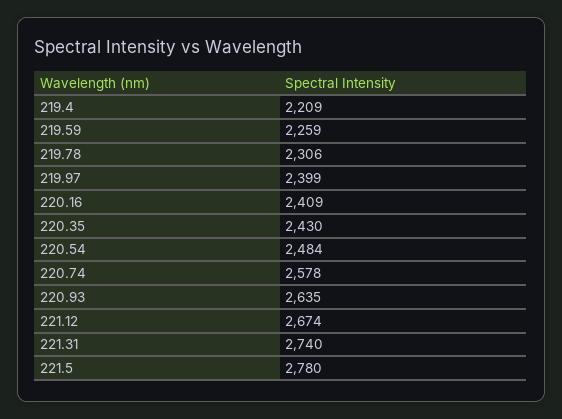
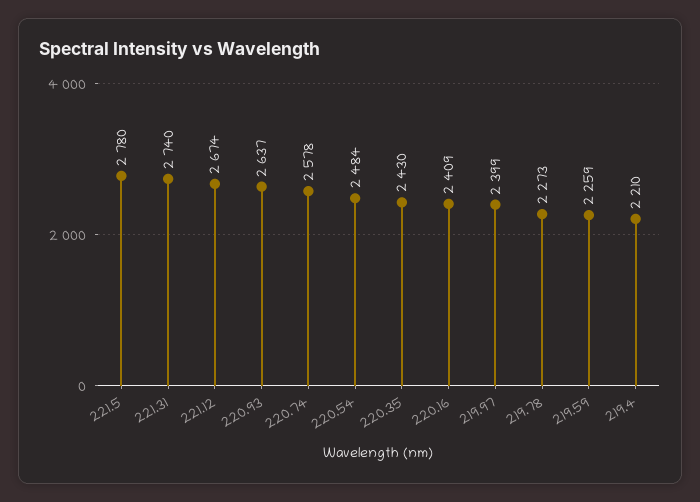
219.4: 2209 -> 2210
219.78: 2306 -> 2273
220.93: 2635 -> 2637

